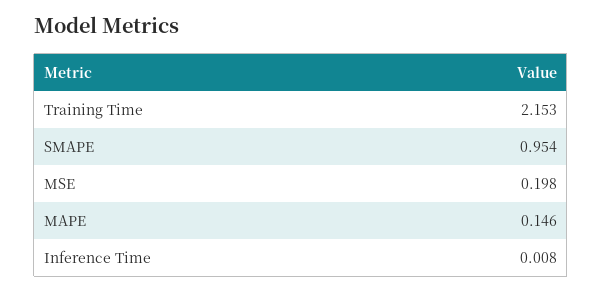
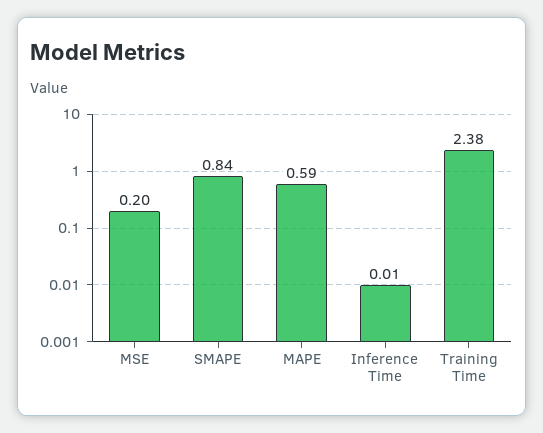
Training Time: 2.153 -> 2.38
SMAPE: 0.954 -> 0.84
MAPE: 0.146 -> 0.59

